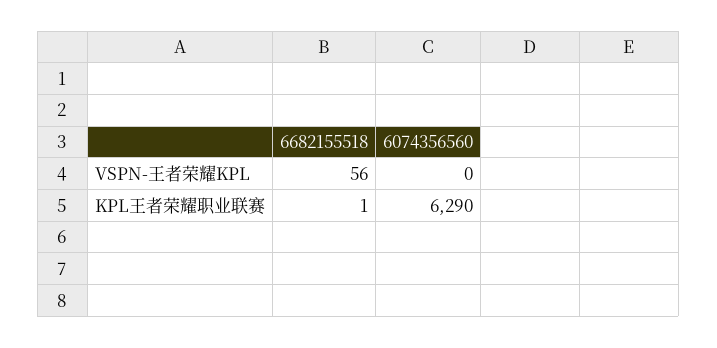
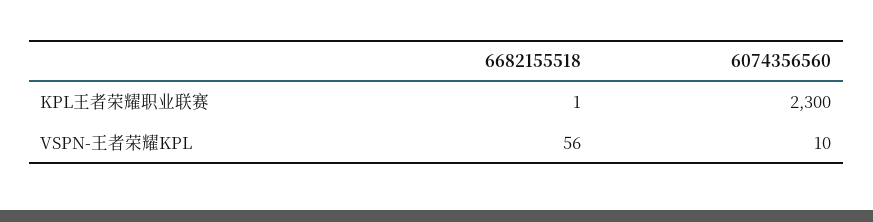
6074356560, VSPN-王者荣耀KPL: 0 -> 10
6074356560, KPL王者荣耀职业联赛: 6290 -> 2300

